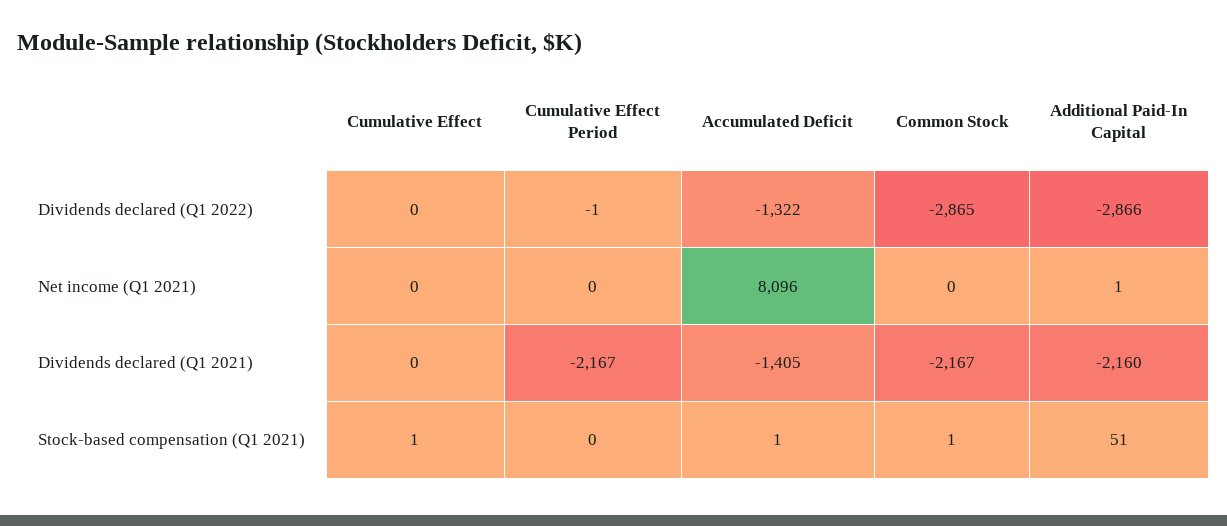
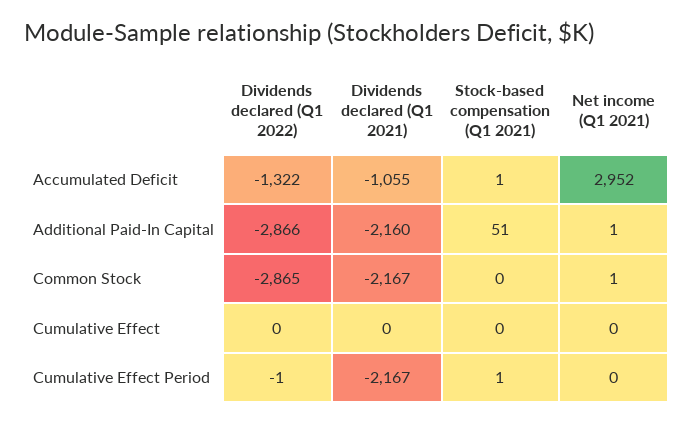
Accumulated Deficit, Net income (Q1 2021): 8096 -> 2952
Common Stock, Net income (Q1 2021): 0 -> 1
Accumulated Deficit, Dividends declared (Q1 2021): -1405 -> -1055
Cumulative Effect, Stock-based compensation (Q1 2021): 1 -> 0
Cumulative Effect Period, Stock-based compensation (Q1 2021): 0 -> 1
Common Stock, Stock-based compensation (Q1 2021): 1 -> 0

